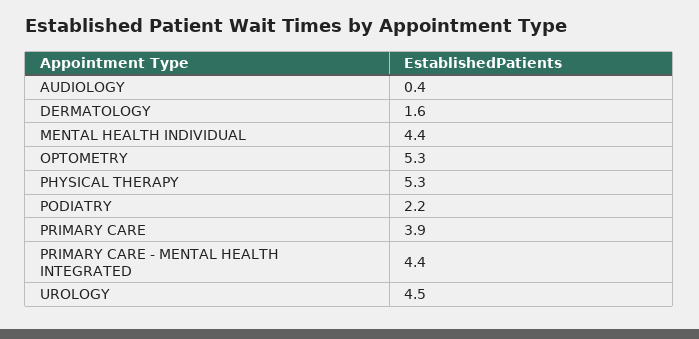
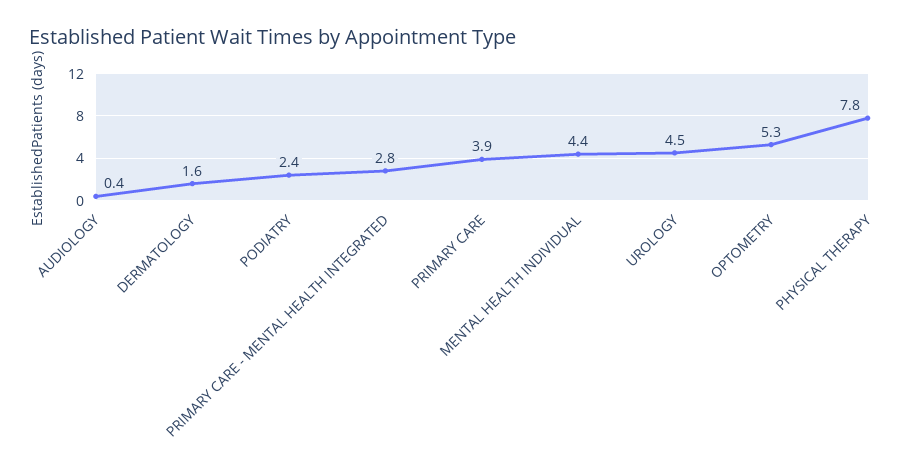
PHYSICAL THERAPY: 5.3 -> 7.8
PODIATRY: 2.2 -> 2.4
PRIMARY CARE - MENTAL HEALTH INTEGRATED: 4.4 -> 2.8

